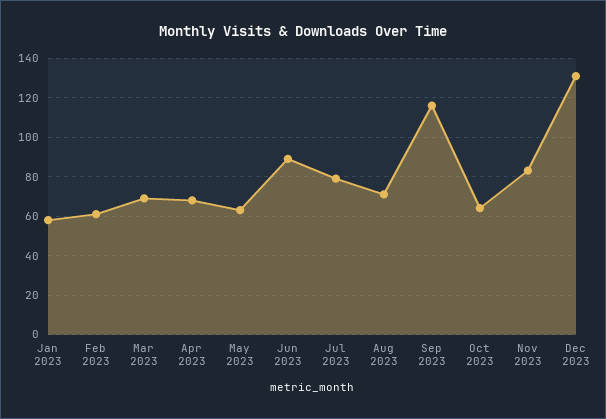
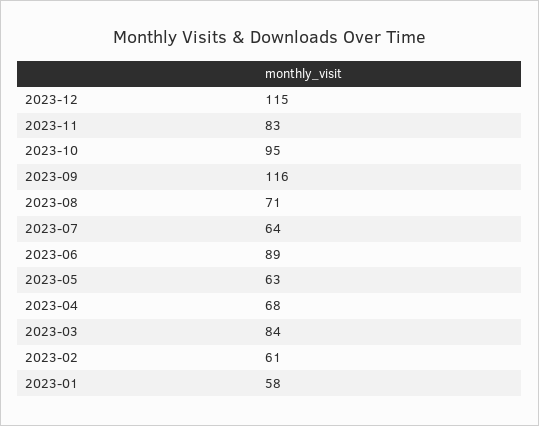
Mar 2023: 70 -> 84
Jul 2023: 80 -> 64
Oct 2023: 65 -> 95
Dec 2023: 130 -> 115

